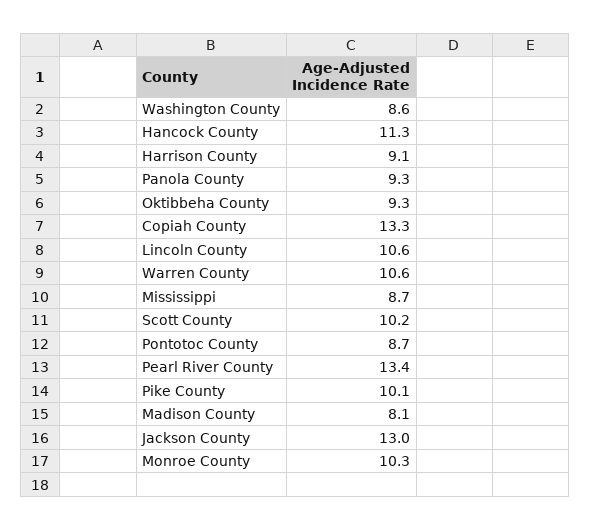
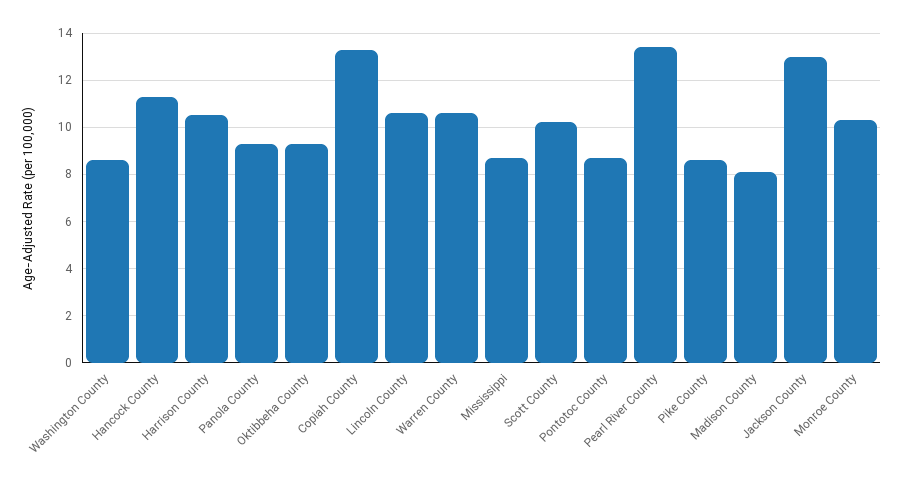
Harrison County: 9.1 -> 10.5
Pike County: 10.1 -> 8.5

